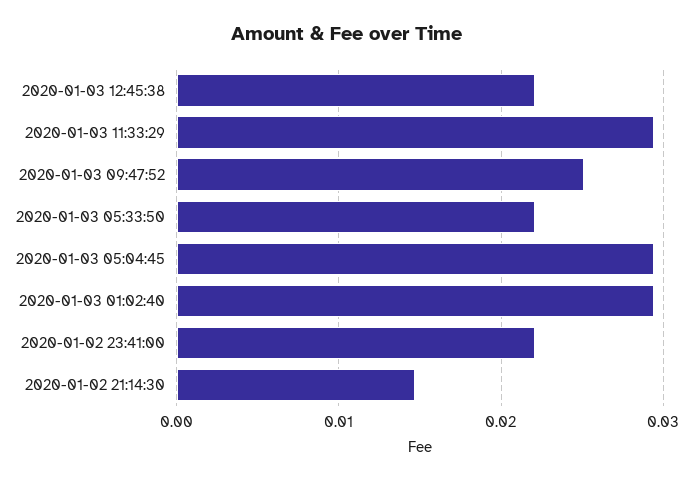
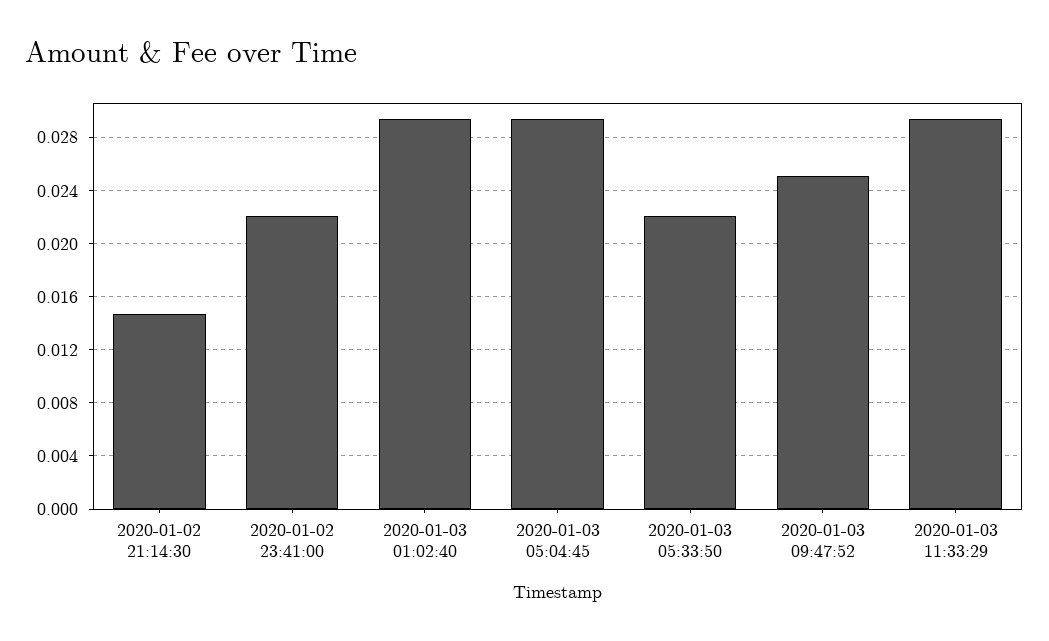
2020-01-03 12:45:38: 0.022 -> none

